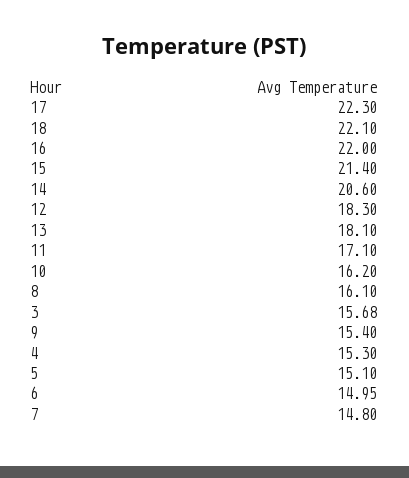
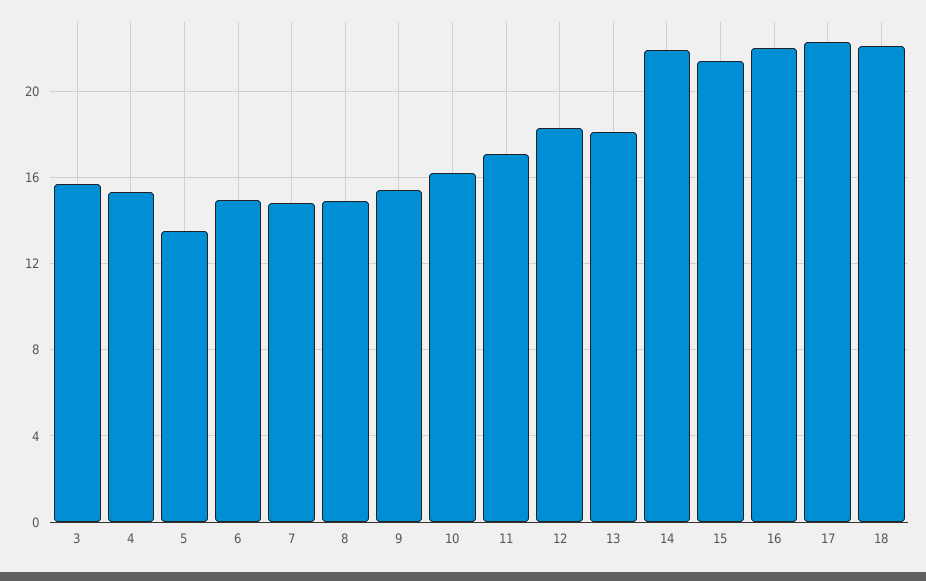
14: 20.6 -> 22
8: 16.1 -> 15
5: 15.1 -> 13.5

